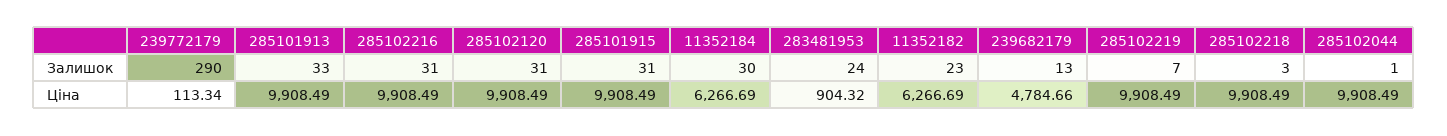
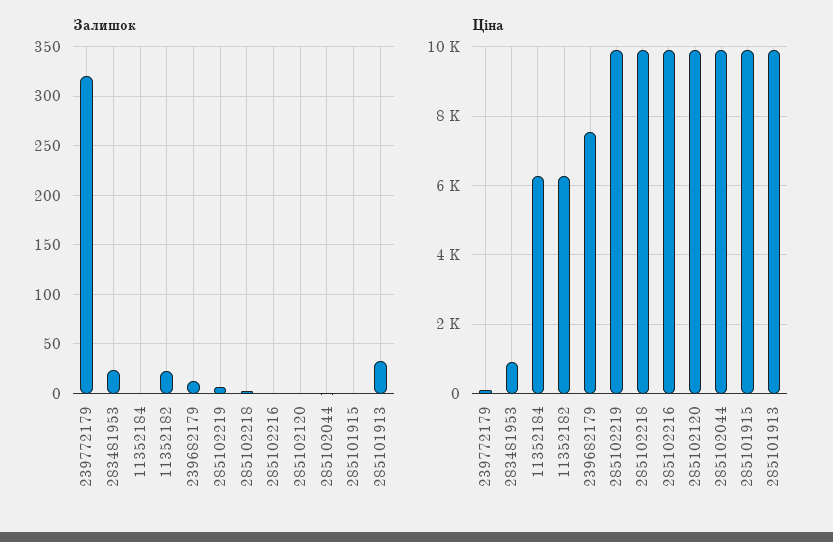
Залишок, 239772179: 290 -> 320
Залишок, 285102216: 31 -> 0
Залишок, 285102120: 31 -> 0
Залишок, 285101915: 31 -> 0
Залишок, 11352184: 30 -> 0
Ціна, 239682179: 4784.66 -> 7600

